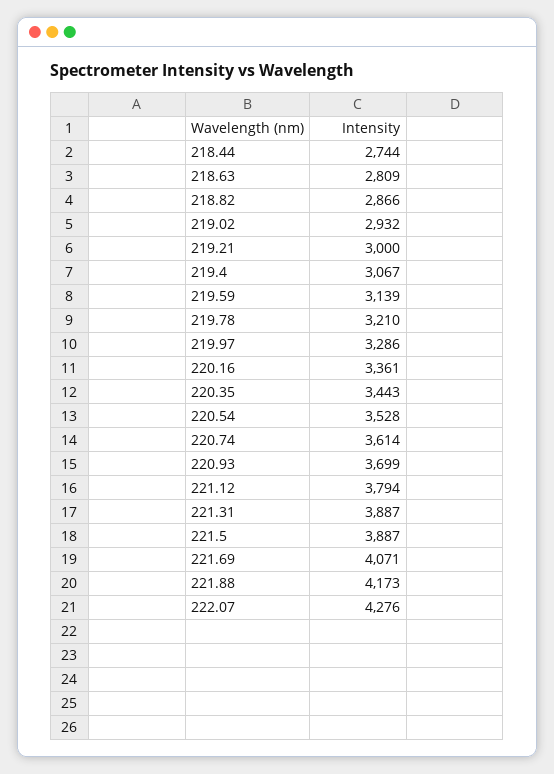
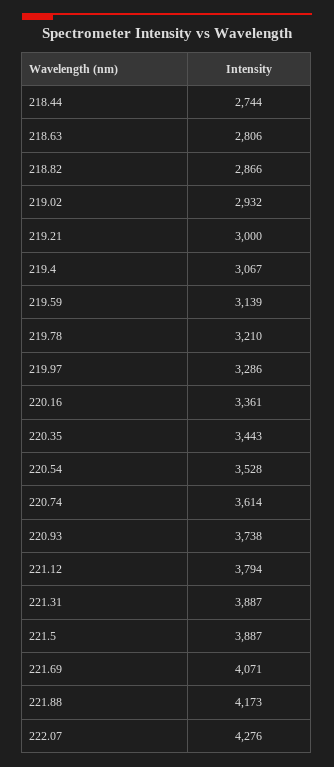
218.63: 2809 -> 2806
220.93: 3699 -> 3738

